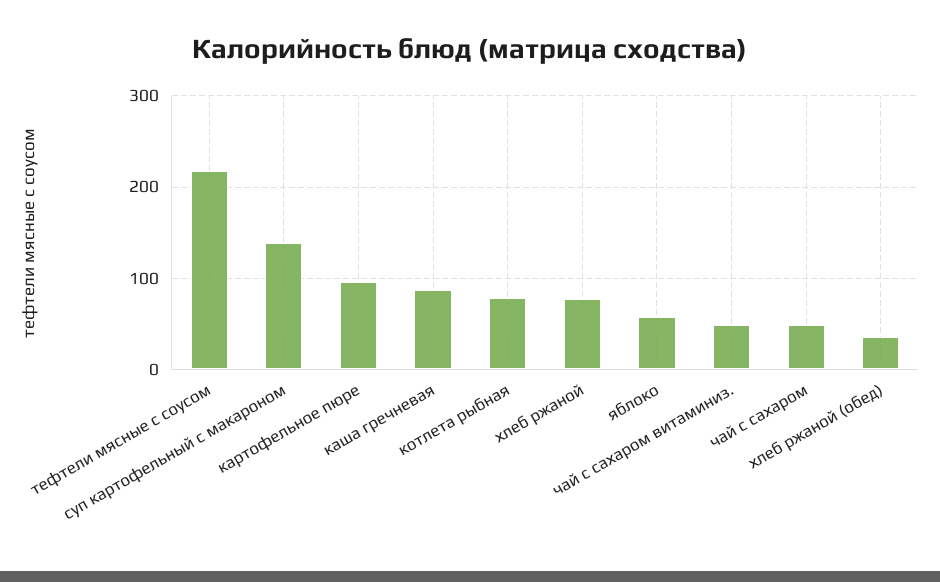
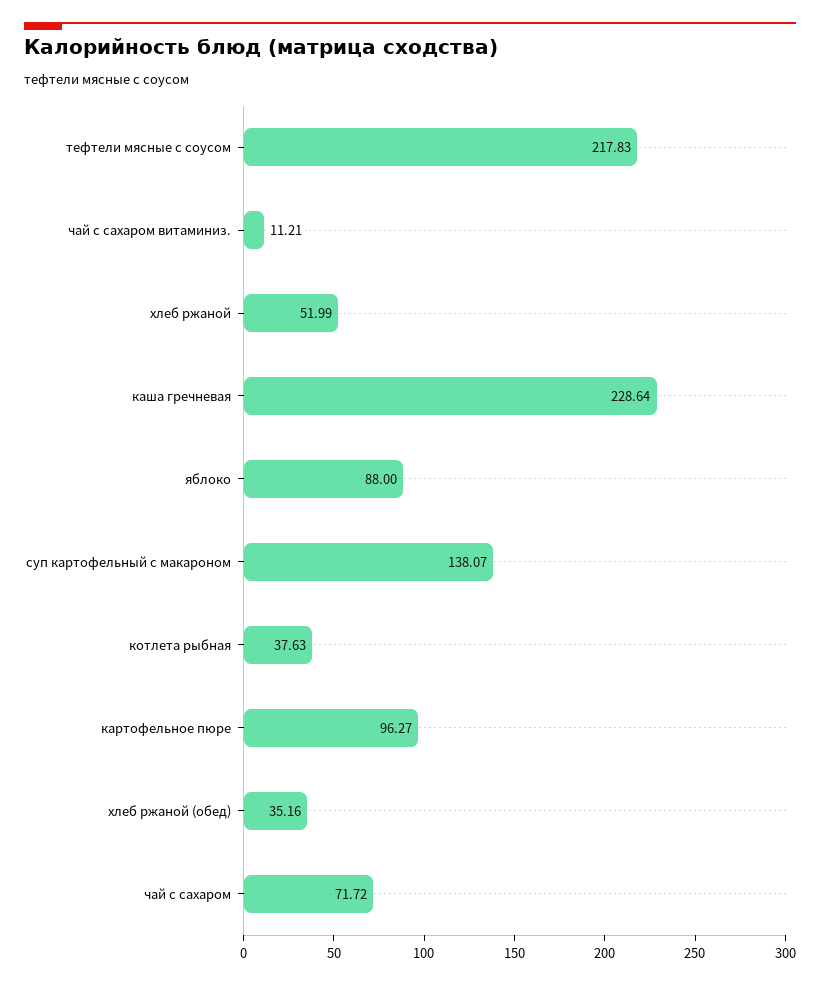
каша гречневая: 90 -> 228.64
котлета рыбная: 80 -> 37.63
хлеб ржаной: 80 -> 51.99
яблоко: 60 -> 88
чай с сахаром витаминиз.: 50 -> 11.21
чай с сахаром: 50 -> 71.72

